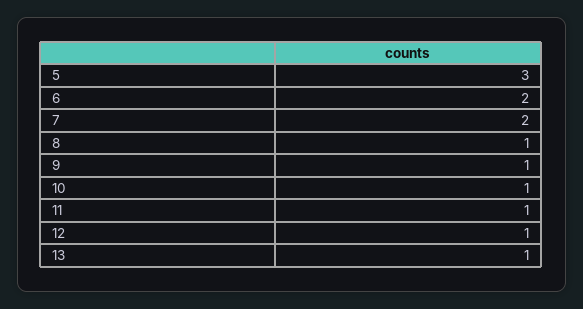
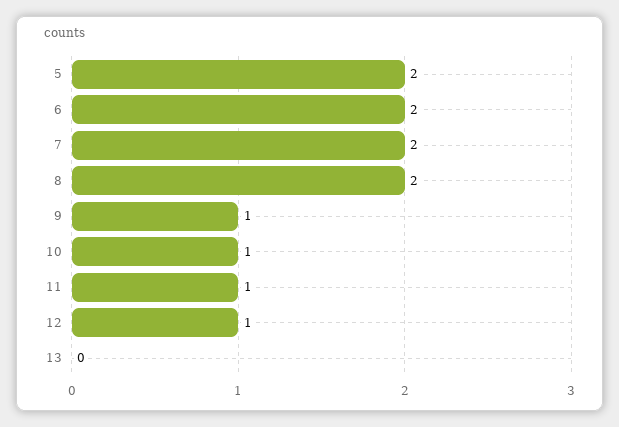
5: 3 -> 2
8: 1 -> 2
13: 1 -> 0

